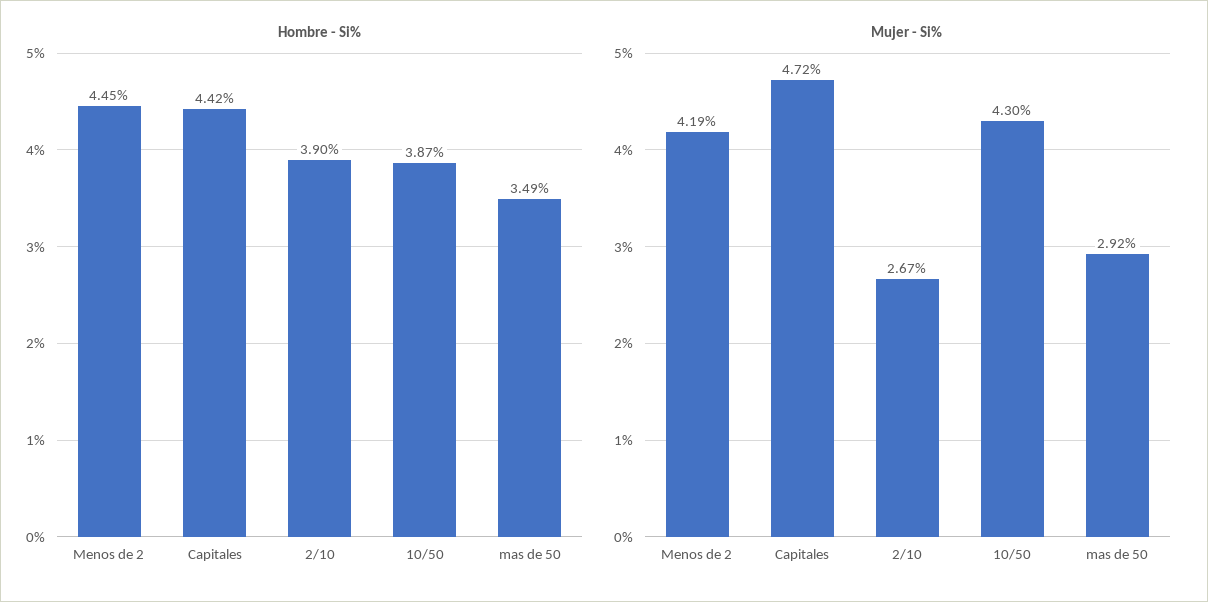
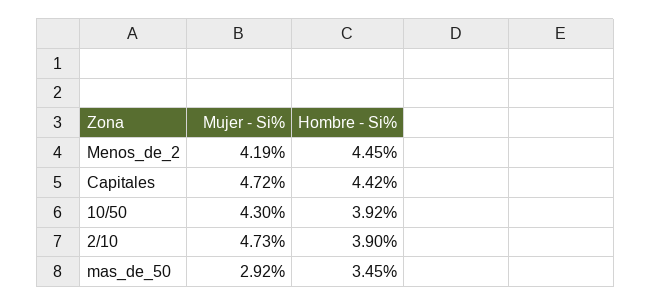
Hombre - Si%, 10/50: 3.87 -> 3.92
Hombre - Si%, mas de 50: 3.49 -> 3.45
Mujer - Si%, 2/10: 2.67 -> 4.73

